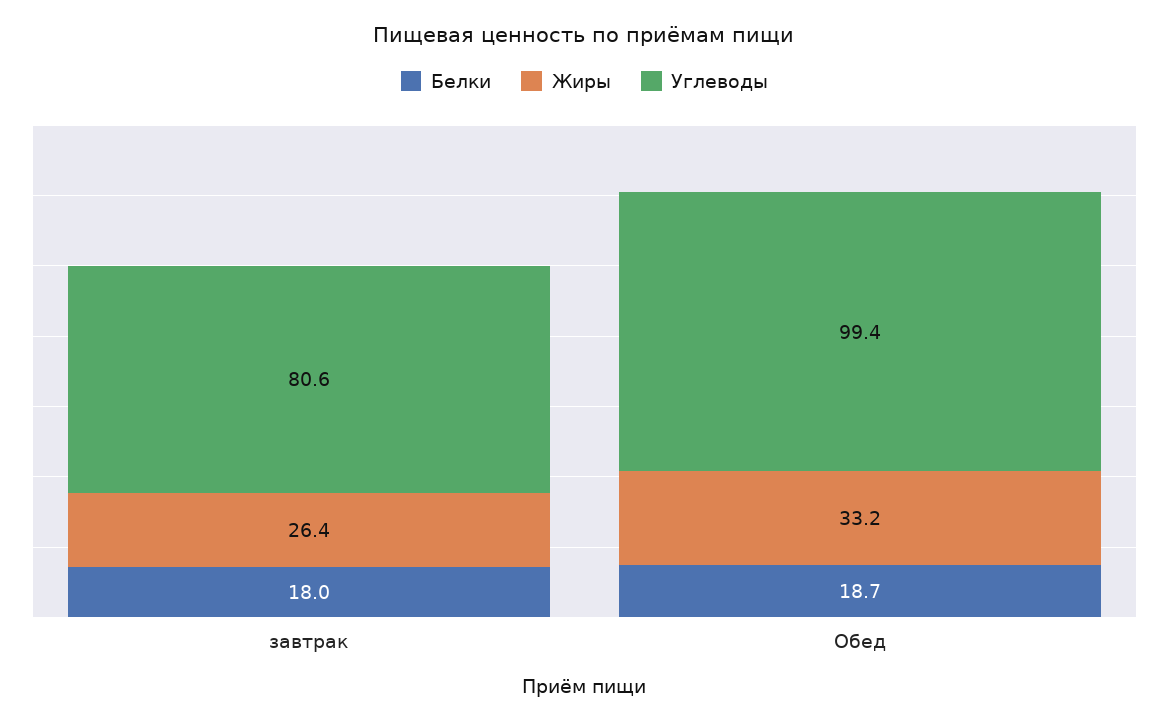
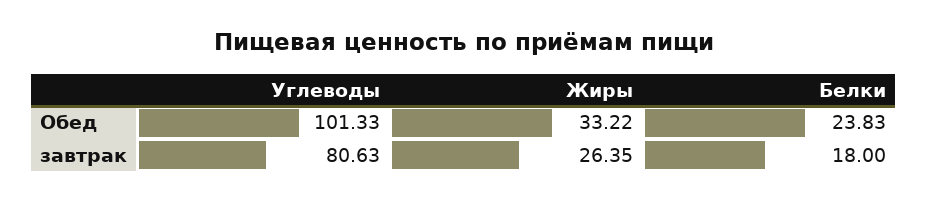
Белки, Обед: 18.7 -> 23.83
Углеводы, Обед: 99.4 -> 101.33

